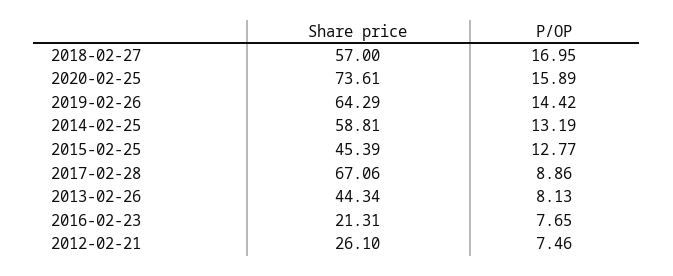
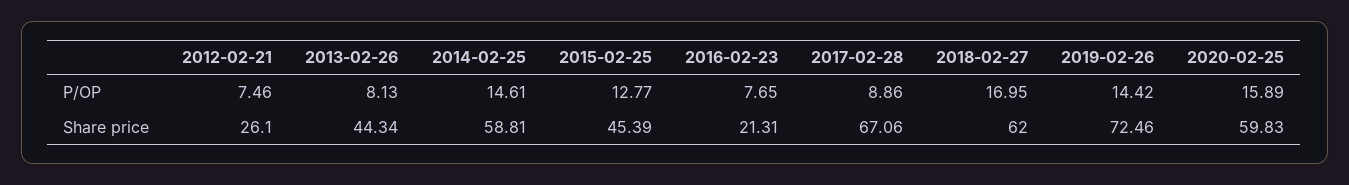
Share price, 2018-02-27: 57 -> 62
Share price, 2020-02-25: 73.61 -> 59.83
Share price, 2019-02-26: 64.29 -> 72.46
P/OP, 2014-02-25: 13.19 -> 14.61

